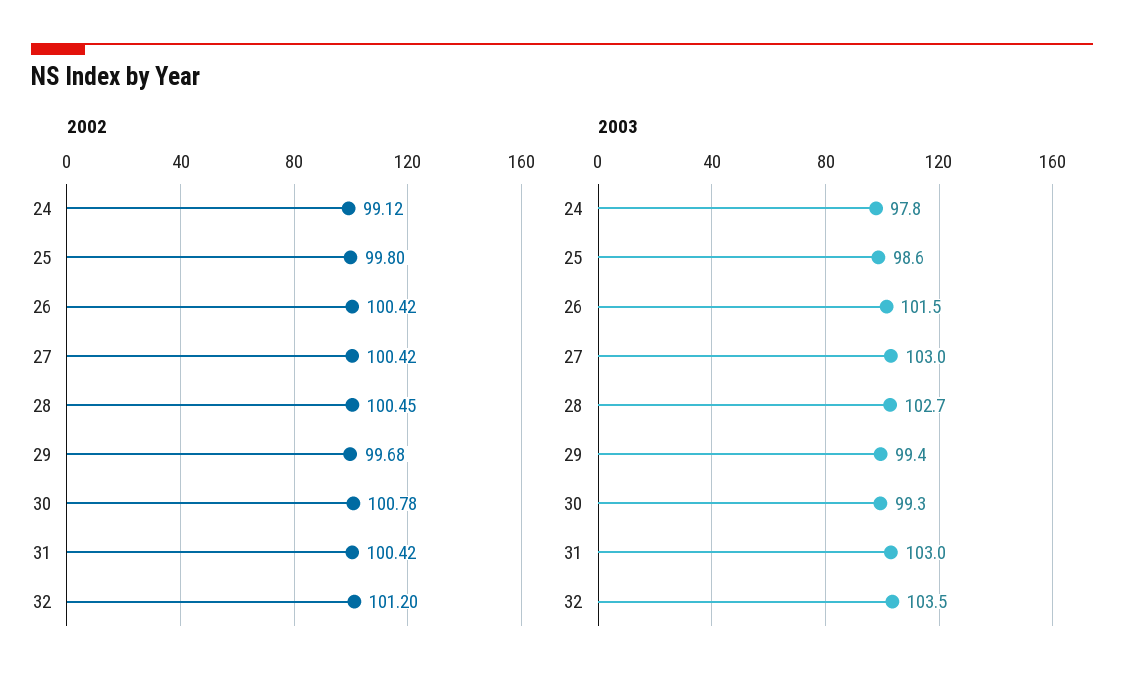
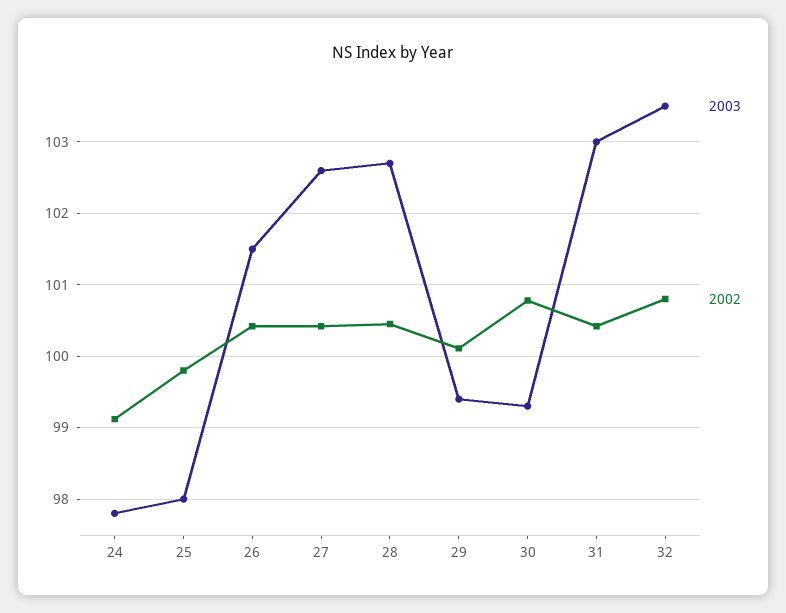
2002, 29: 99.68 -> 100.1
2002, 32: 101.2 -> 100.8
2003, 25: 98.6 -> 98
2003, 27: 103 -> 102.6

